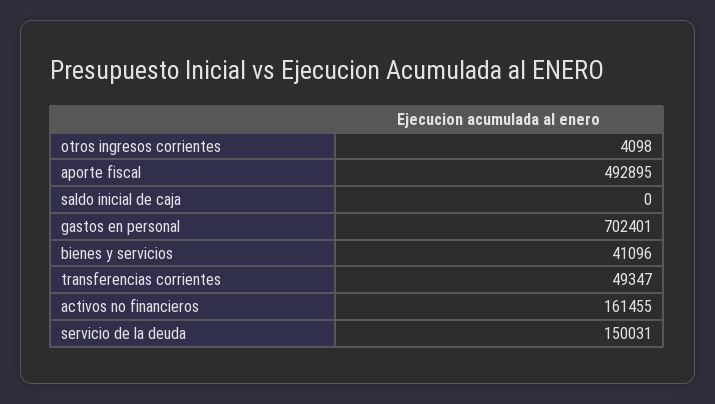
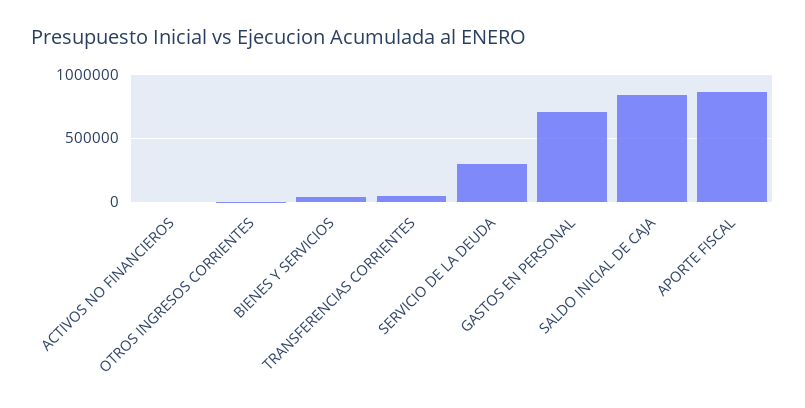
aporte fiscal: 492895 -> 850000
saldo inicial de caja: 0 -> 850000
activos no financieros: 161455 -> 0
servicio de la deuda: 150031 -> 300000

